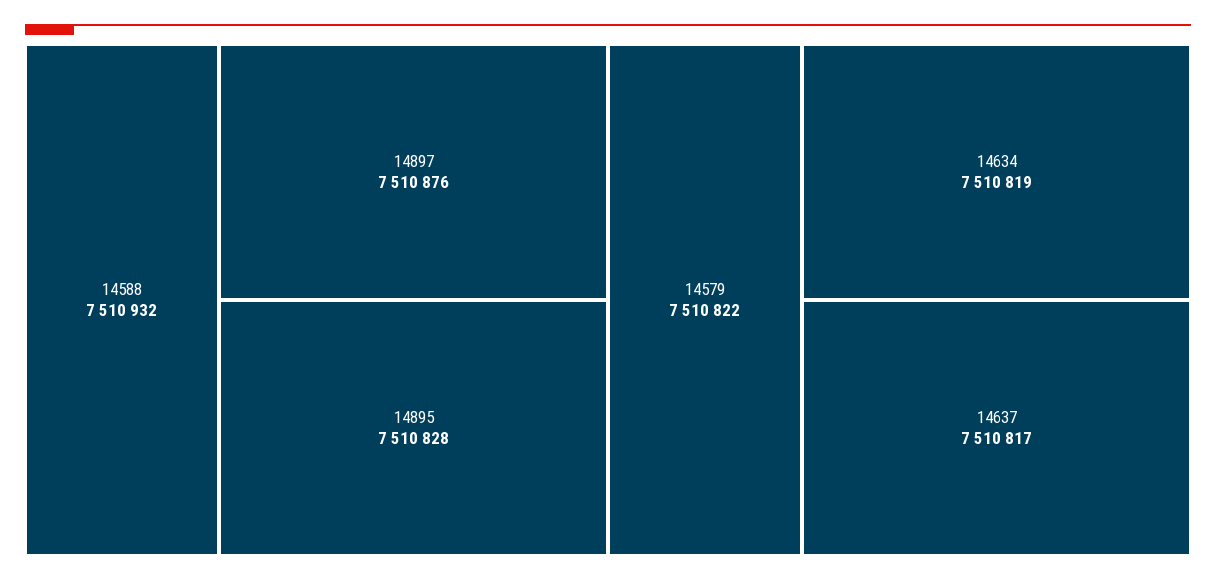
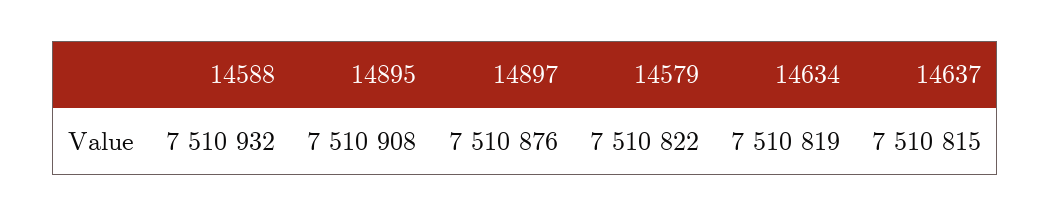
14895: 7510828 -> 7510908
14637: 7510817 -> 7510815

